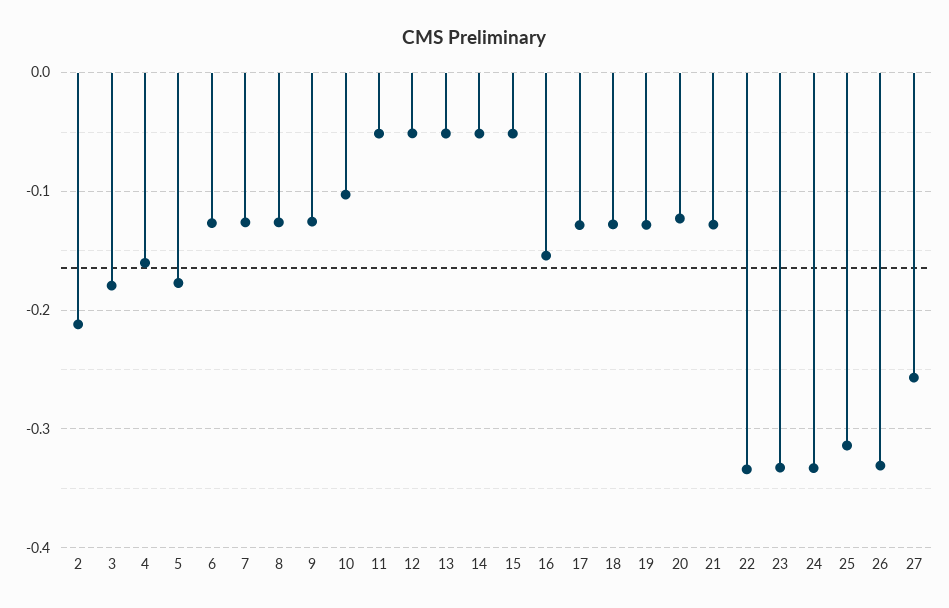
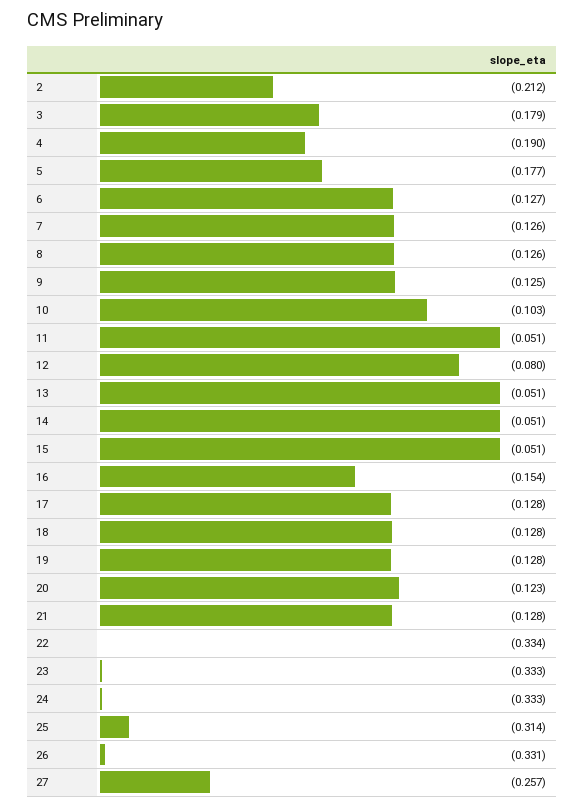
4: -0.16 -> -0.19
12: -0.05 -> -0.08

